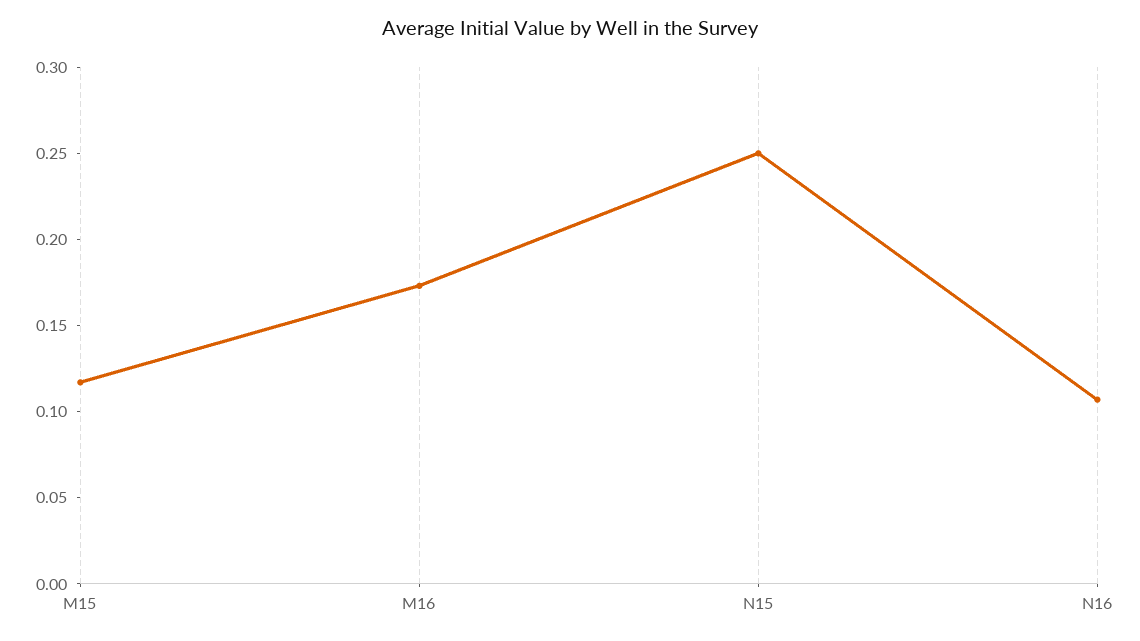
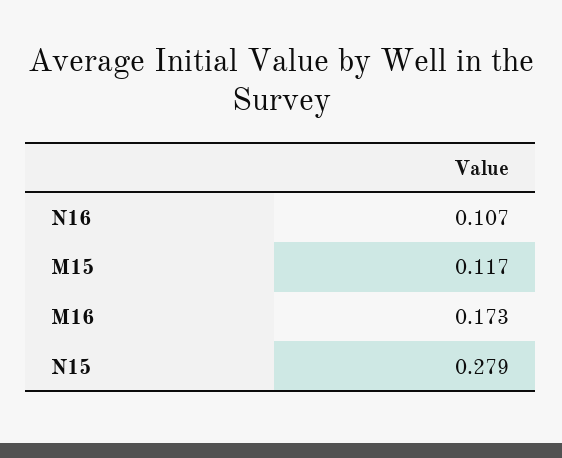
N15: 0.25 -> 0.279

